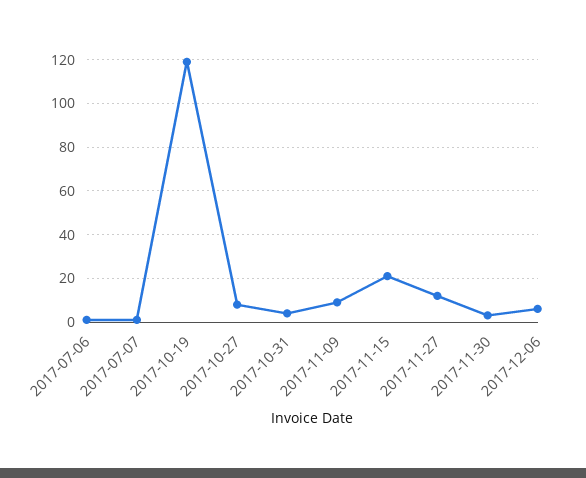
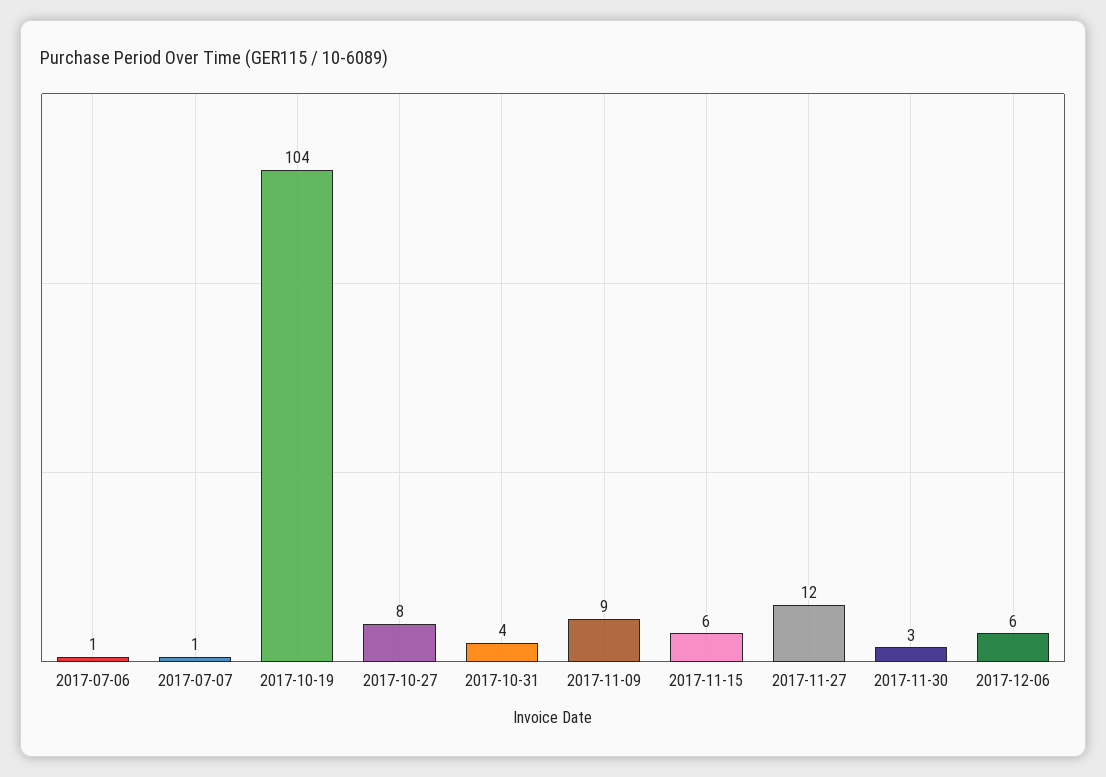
2017-10-19: 120 -> 104
2017-11-15: 20 -> 6

